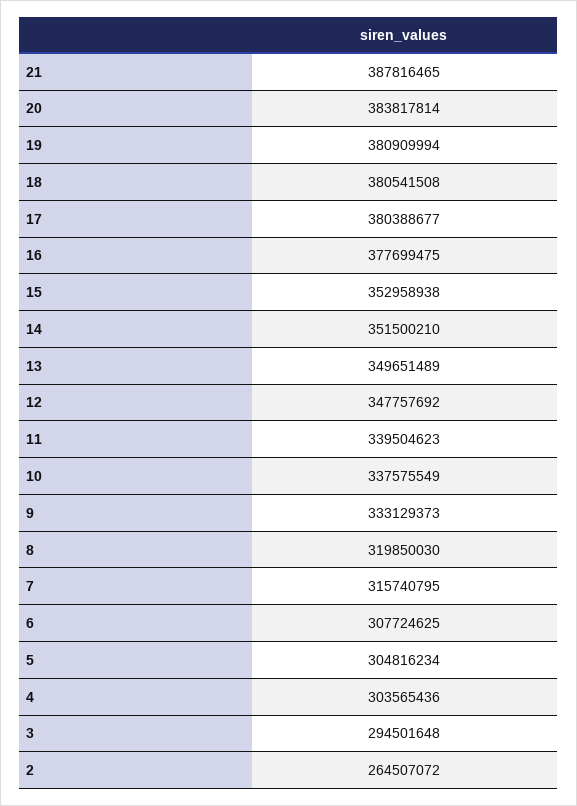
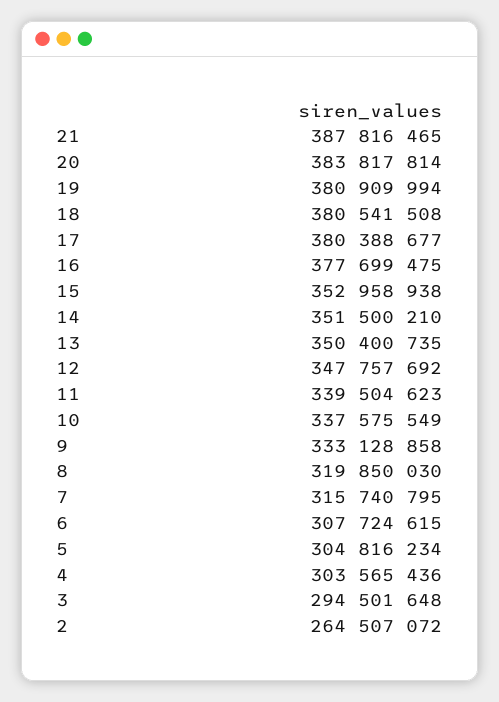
13: 349651489 -> 350400735
9: 333129373 -> 333128858
6: 307724625 -> 307724615

